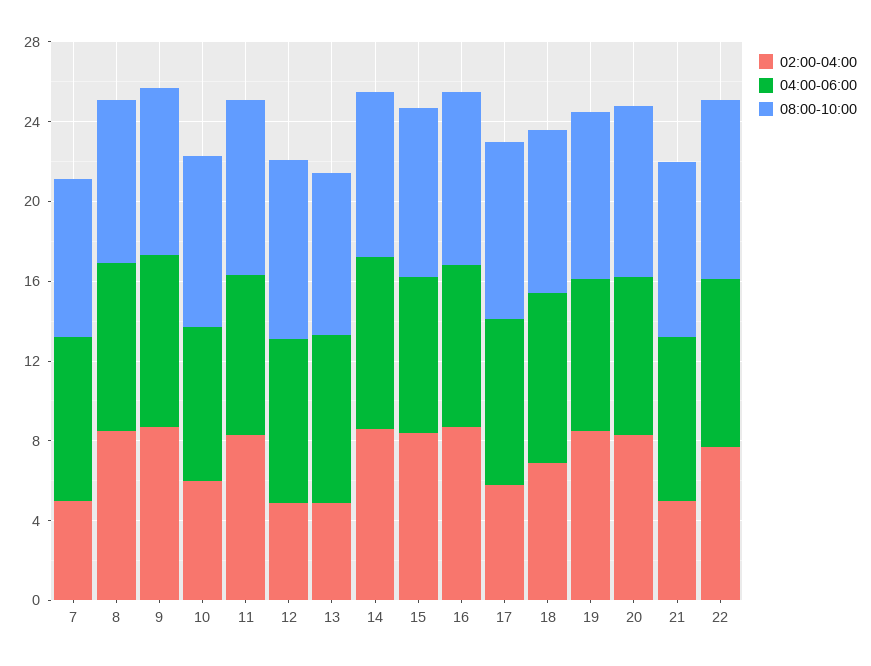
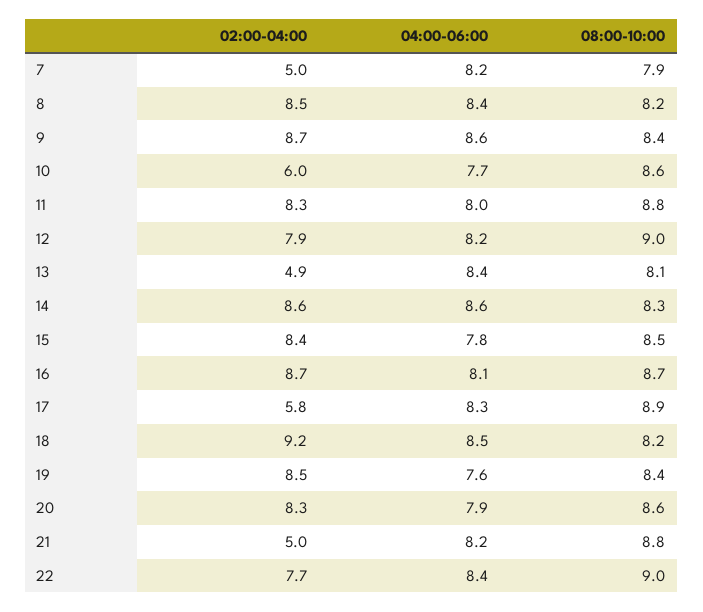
02:00-04:00, 12: 5 -> 7.9
02:00-04:00, 18: 7 -> 9.2

